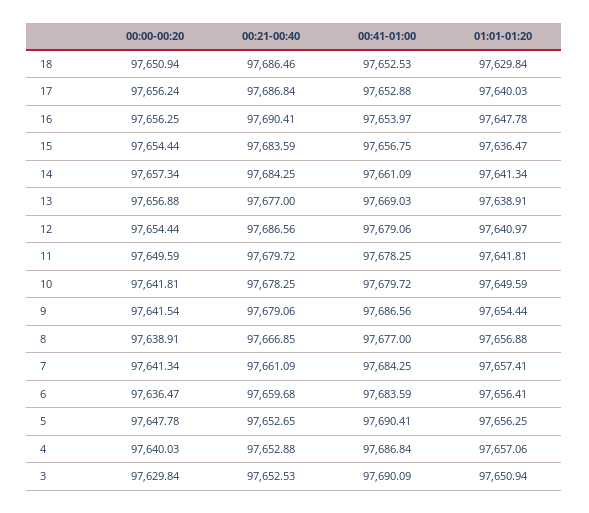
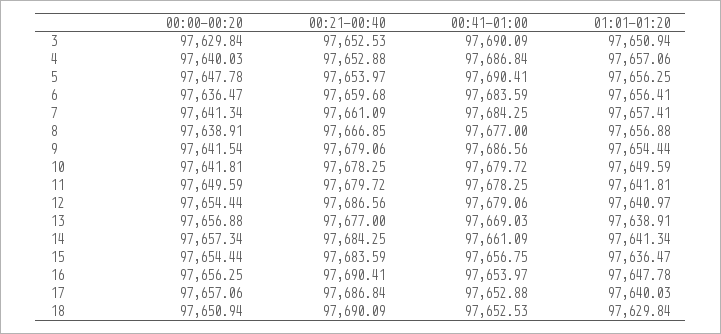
00:21-00:40, 18: 97686.46 -> 97690.09
00:00-00:20, 17: 97656.24 -> 97657.06
00:21-00:40, 5: 97652.65 -> 97653.97

